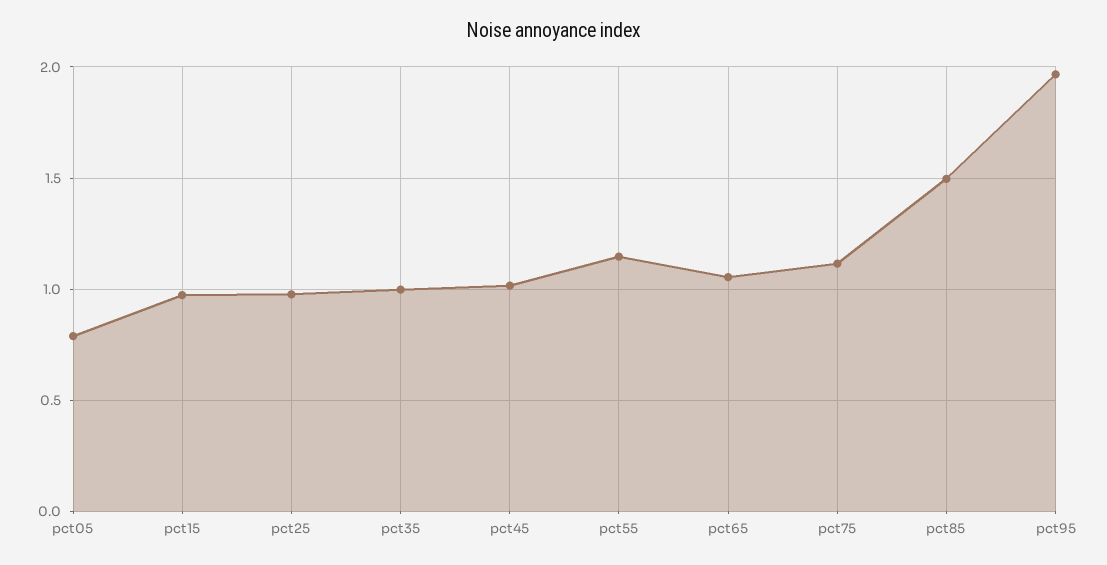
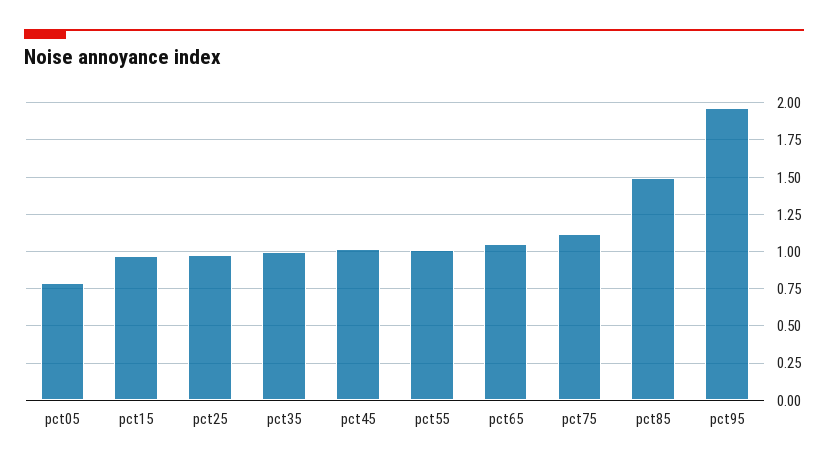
pct55: 1.15 -> 1

